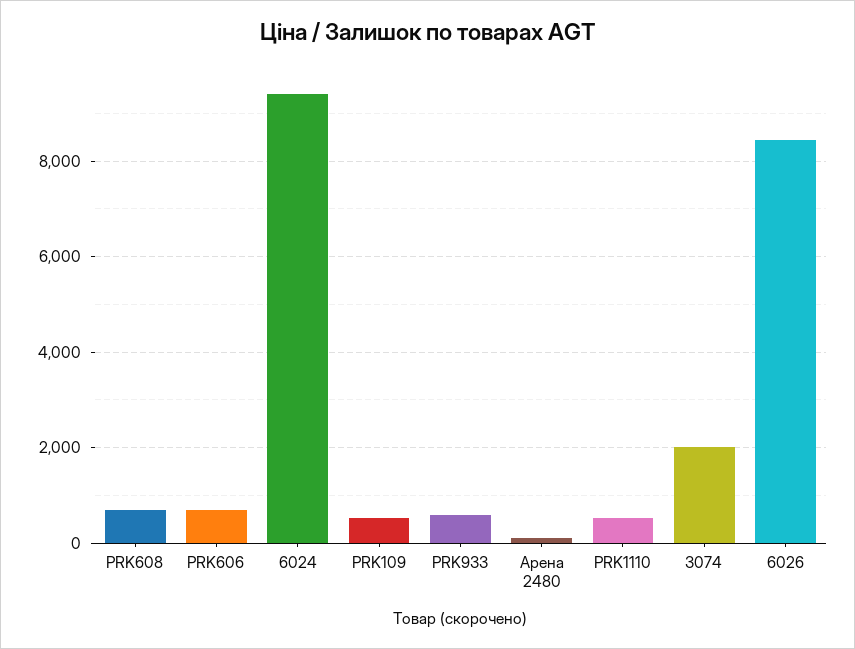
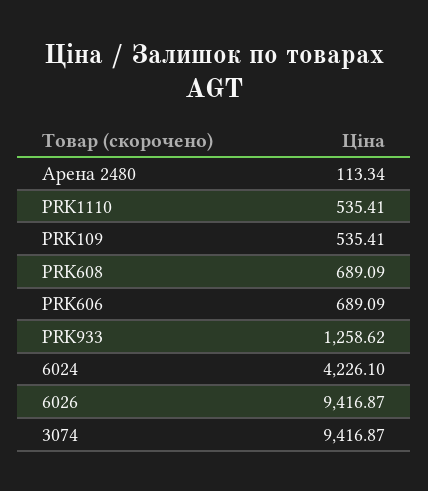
6024: 9400 -> 4226.1
PRK933: 600 -> 1258.62
3074: 2000 -> 9416.87
6026: 8400 -> 9416.87

